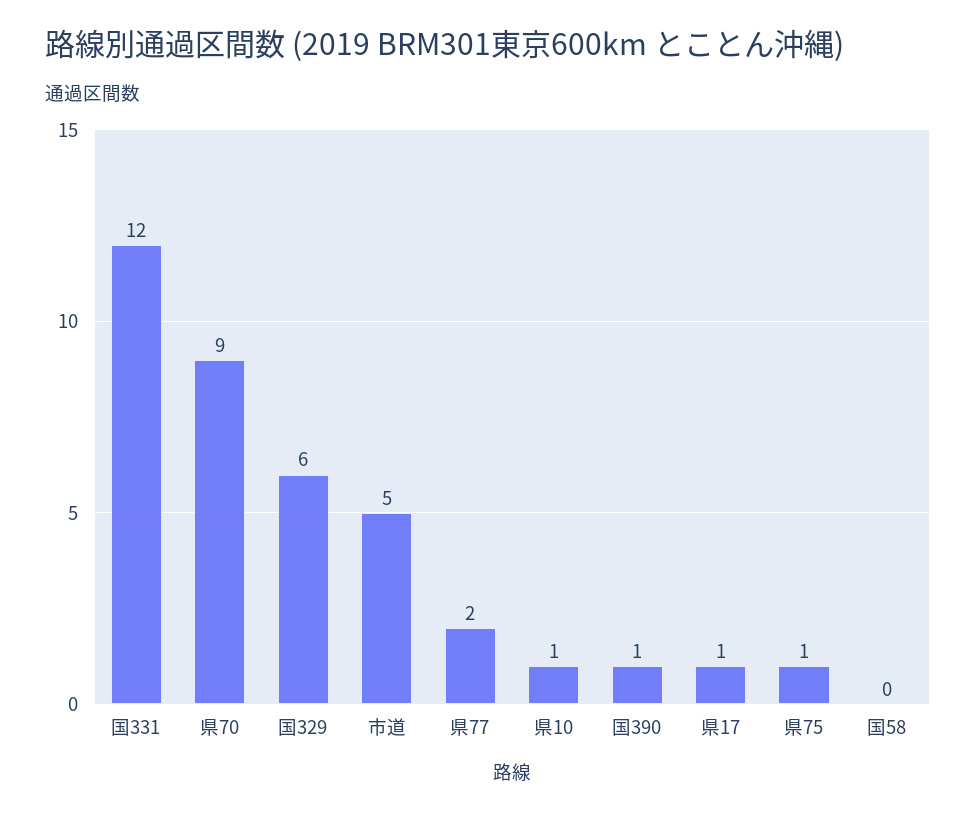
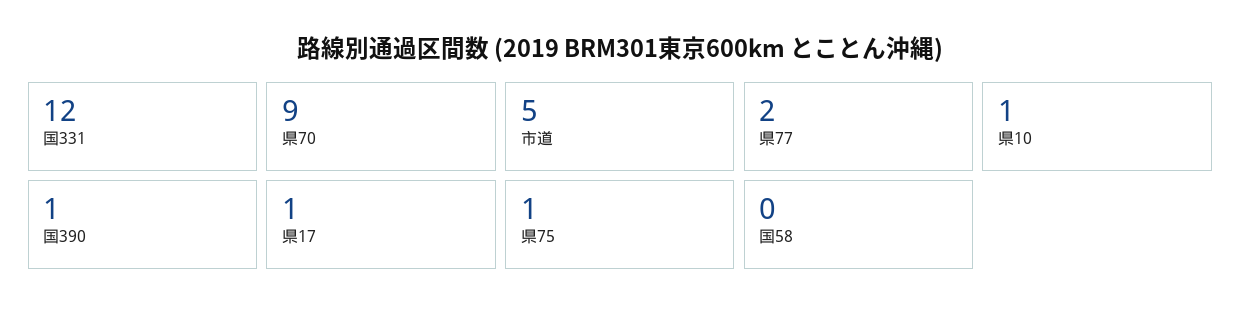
国329: 6 -> none

